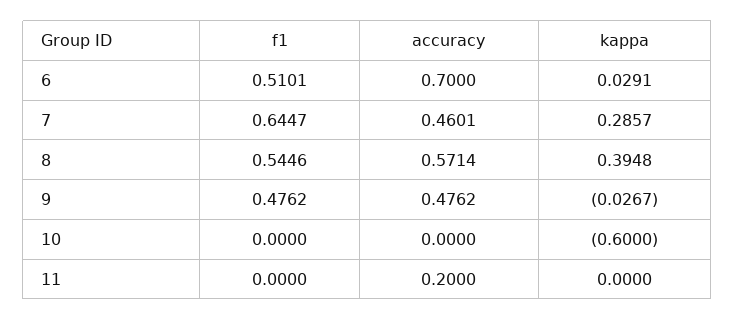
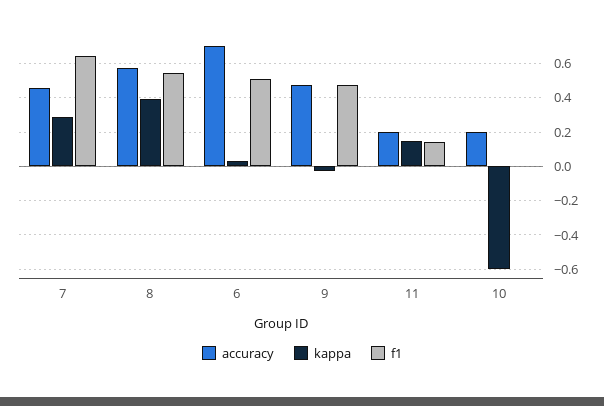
accuracy, 10: 0 -> 0.2
f1, 11: 0 -> 0.15
kappa, 11: 0 -> 0.15

